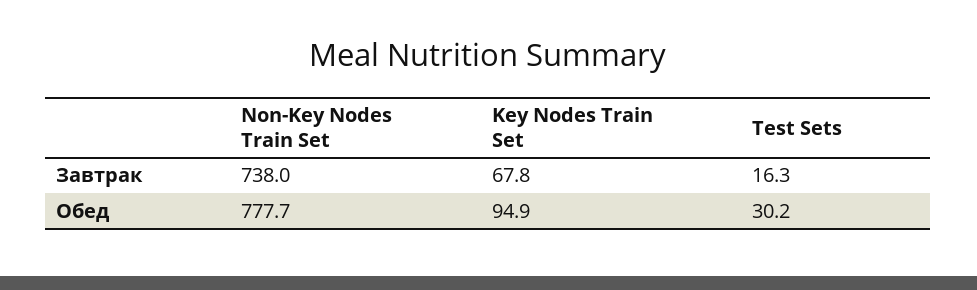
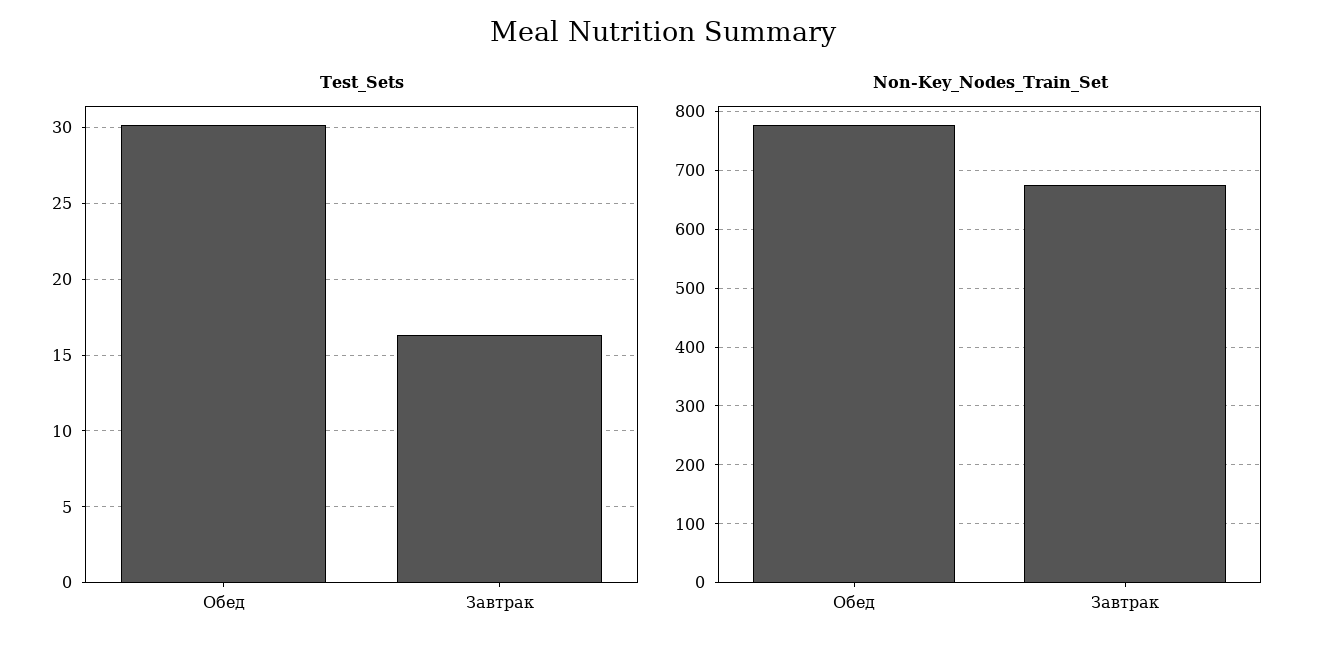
Non-Key Nodes Train Set, Завтрак: 738 -> 680
Key Nodes Train Set, Завтрак: 67.8 -> none
Key Nodes Train Set, Обед: 94.9 -> none

